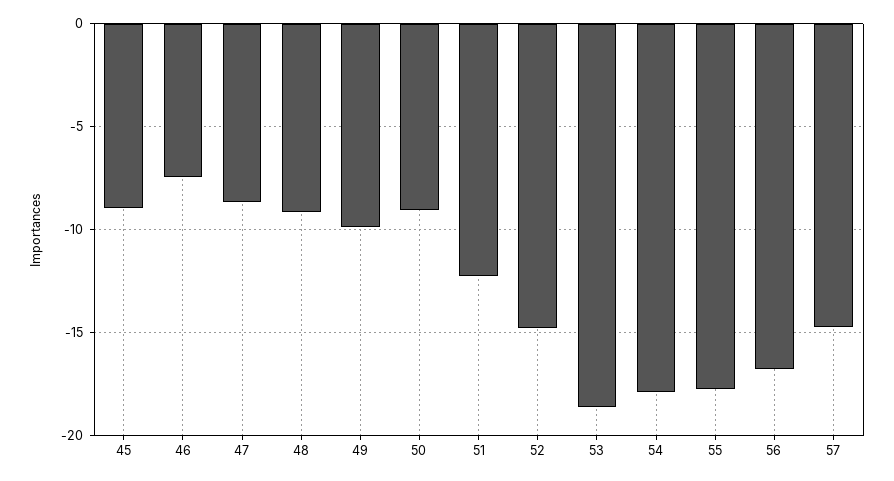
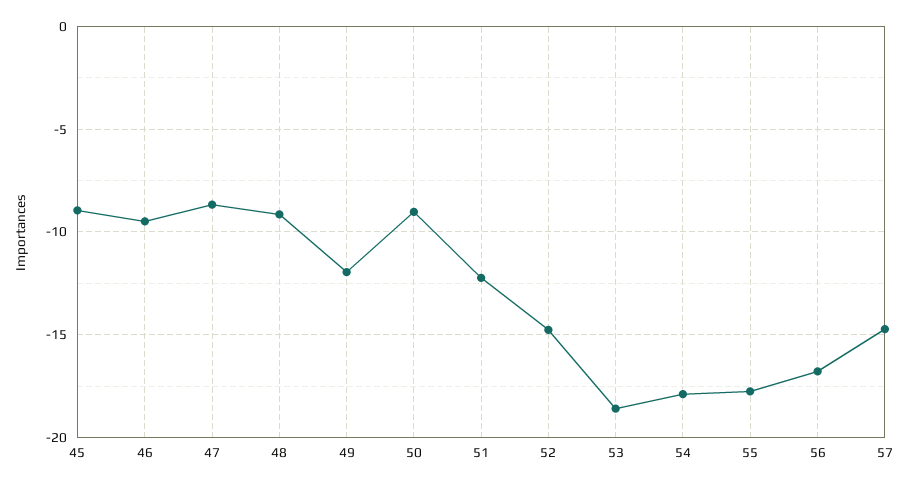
46: -7.5 -> -9.5
49: -10 -> -12

